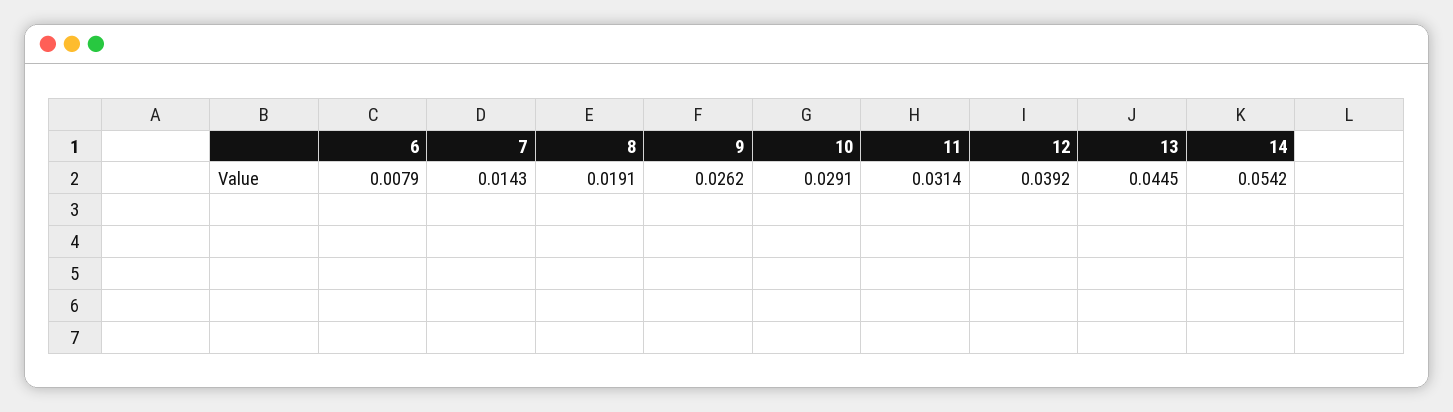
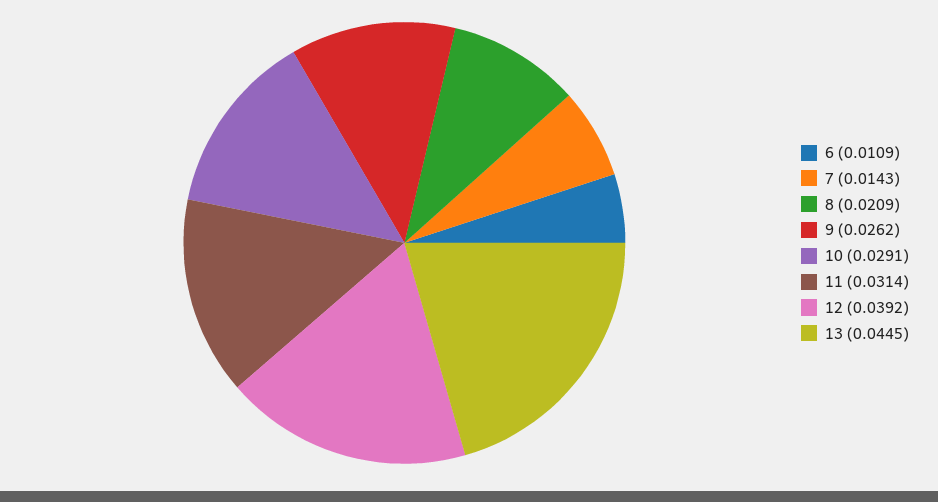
6: 0.0079 -> 0.0109
8: 0.0191 -> 0.0209
14: 0.0542 -> none

